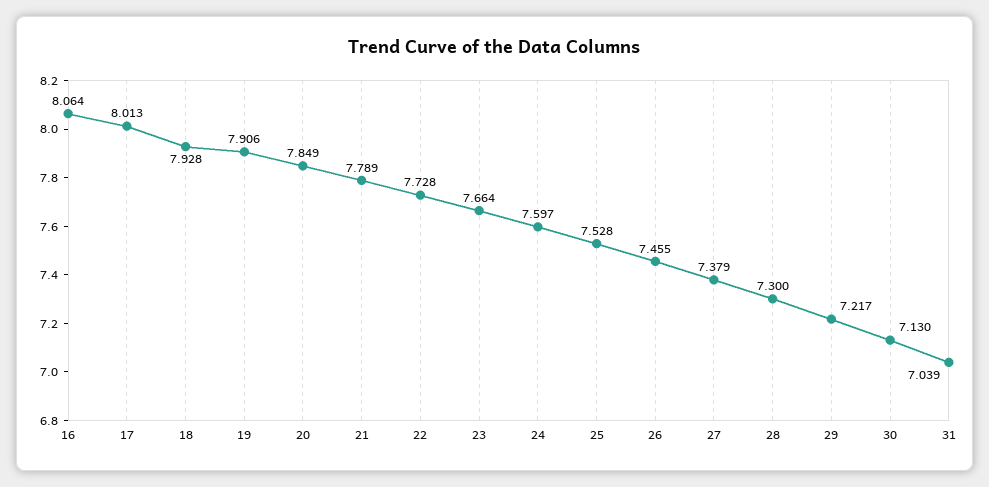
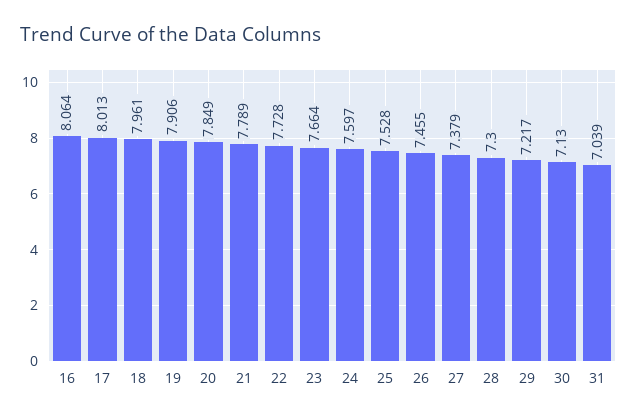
18: 7.928 -> 7.961

